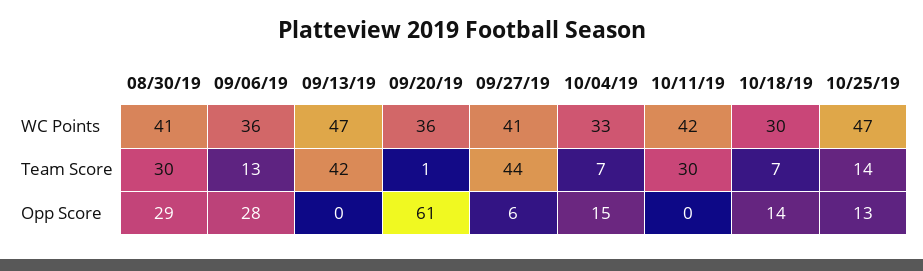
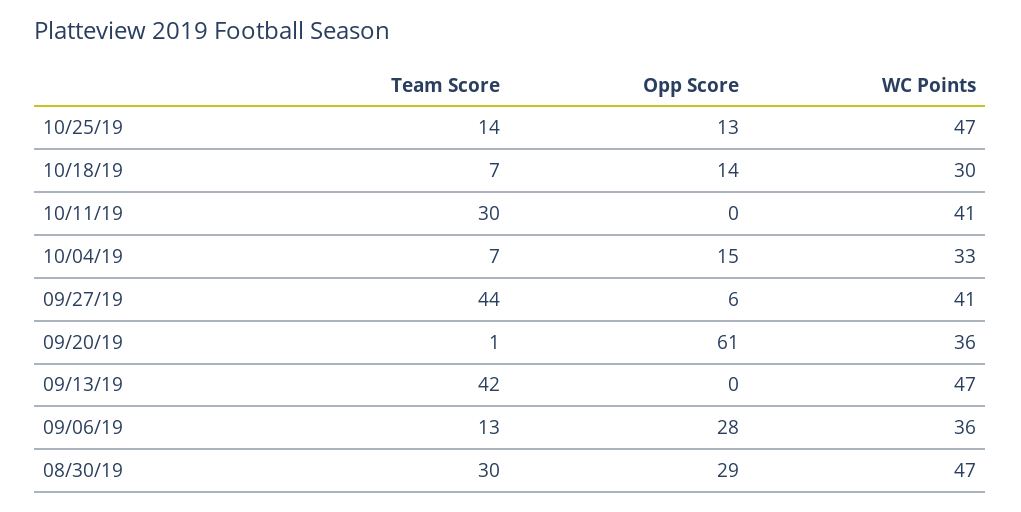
08/30/19, WC Points: 41 -> 47
10/11/19, WC Points: 42 -> 41

